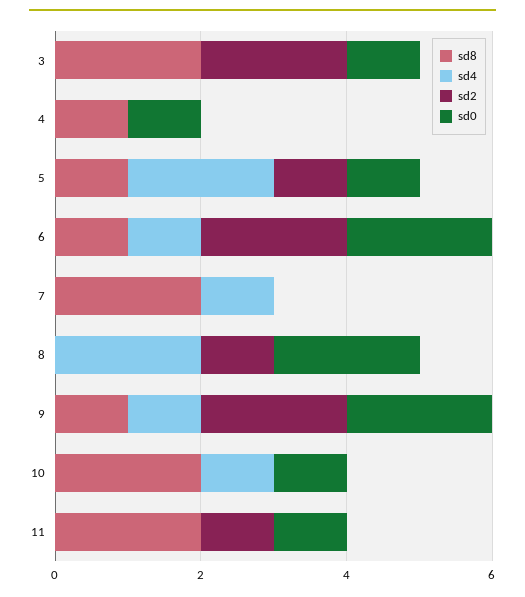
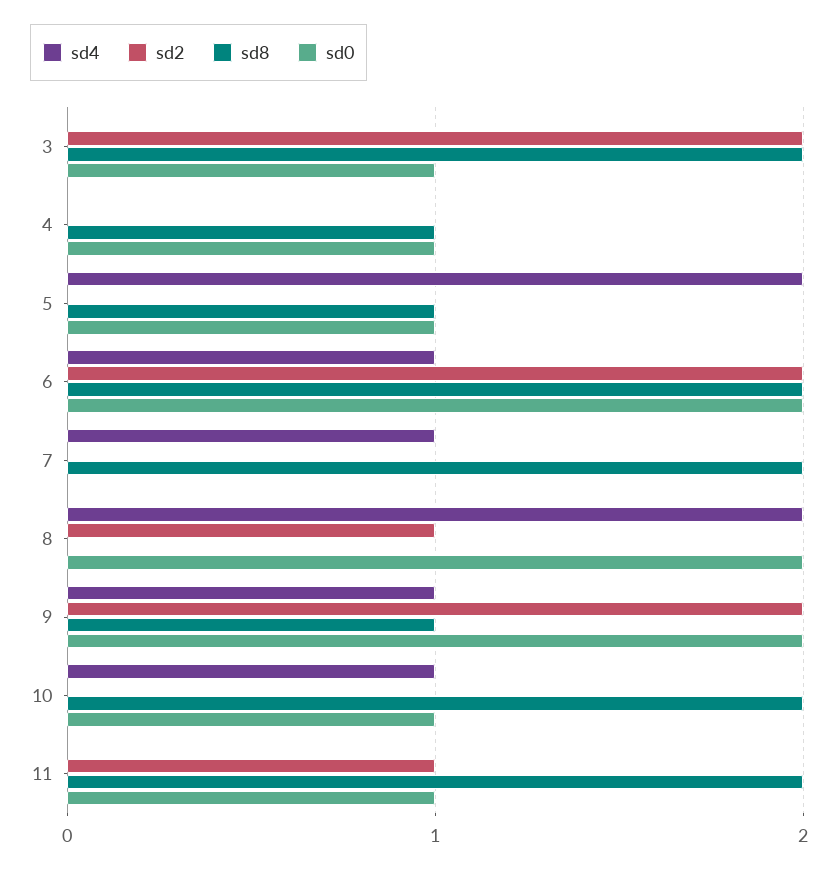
sd2, 5: 1 -> 0
sd8, 6: 1 -> 2

